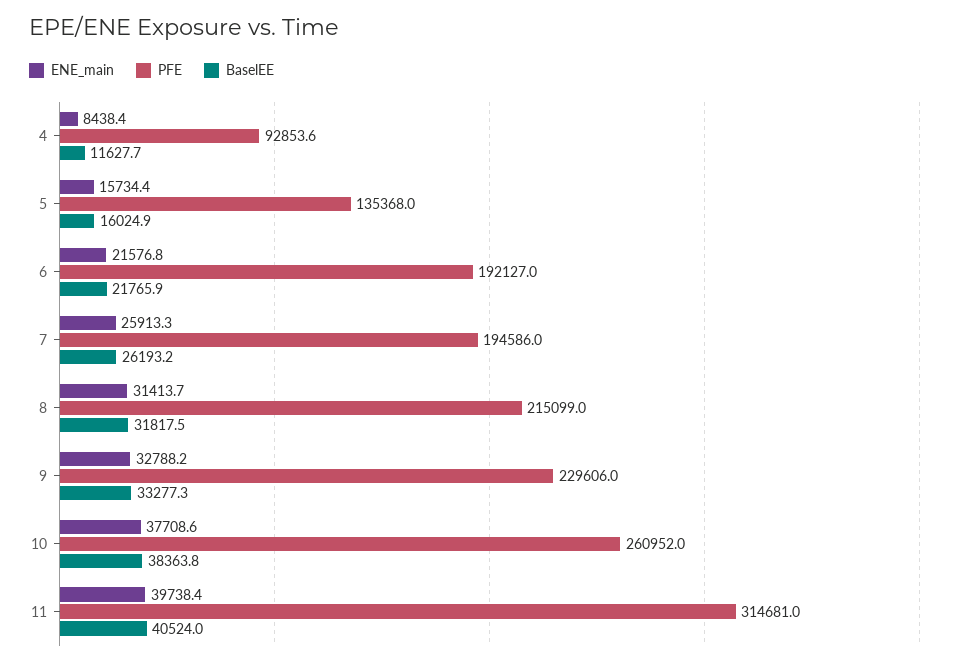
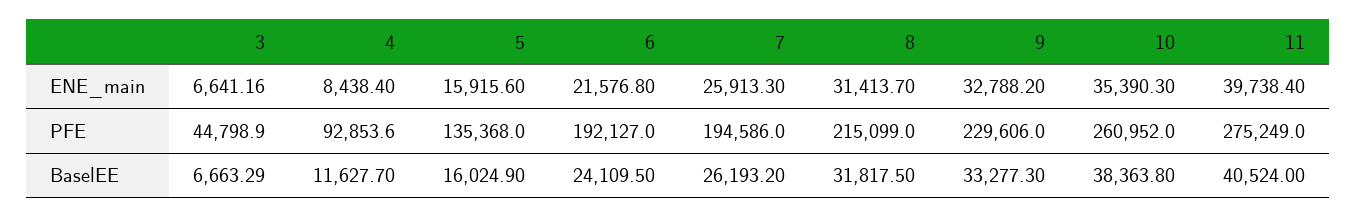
ENE_main, 5: 15734.4 -> 15915.6
BaselEE, 6: 21765.9 -> 24109.5
ENE_main, 10: 37708.6 -> 35390.3
PFE, 11: 314681 -> 275249
ENE_main, 3: none -> 6641.16
PFE, 3: none -> 44798.9
BaselEE, 3: none -> 6663.29

